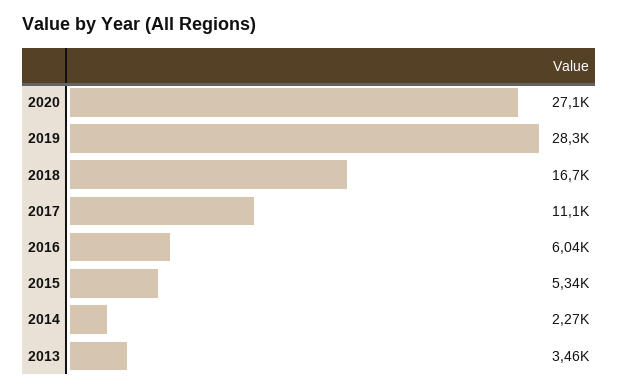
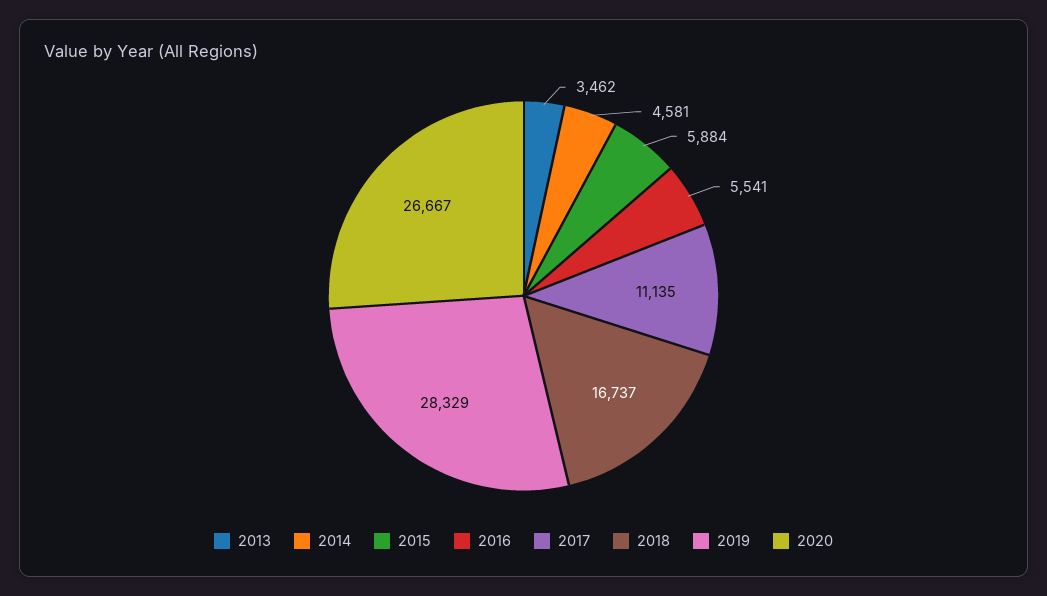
2020: 27100 -> 26667
2016: 6040 -> 5541
2015: 5340 -> 5884
2014: 2270 -> 4581

